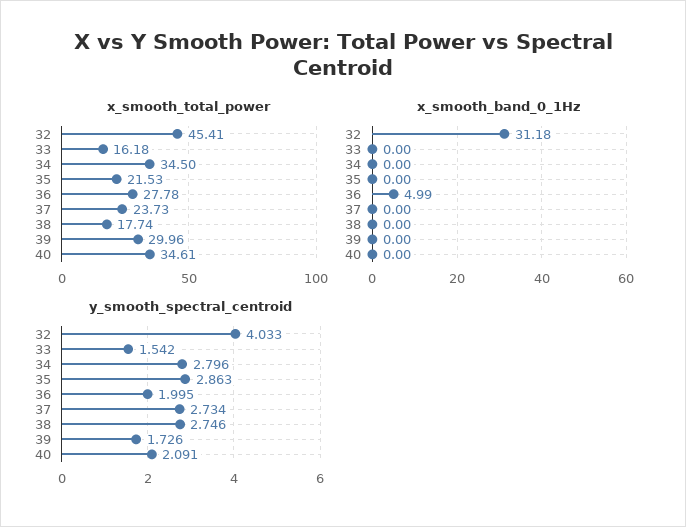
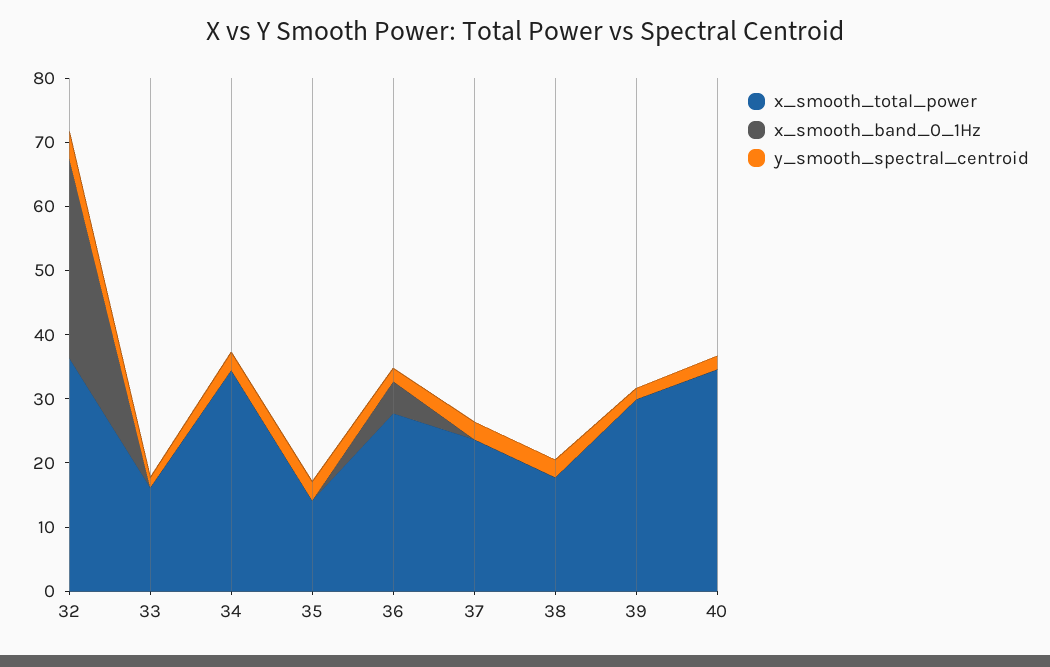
x_smooth_total_power, 32: 45.41 -> 36
x_smooth_total_power, 35: 21.53 -> 14

